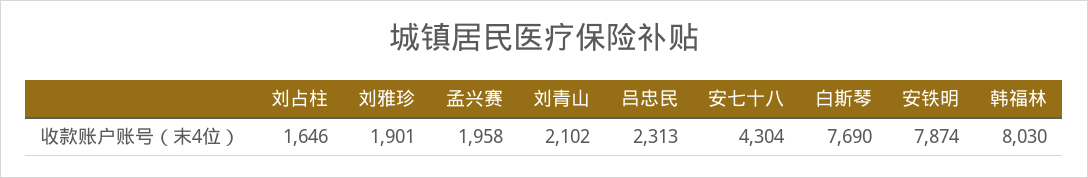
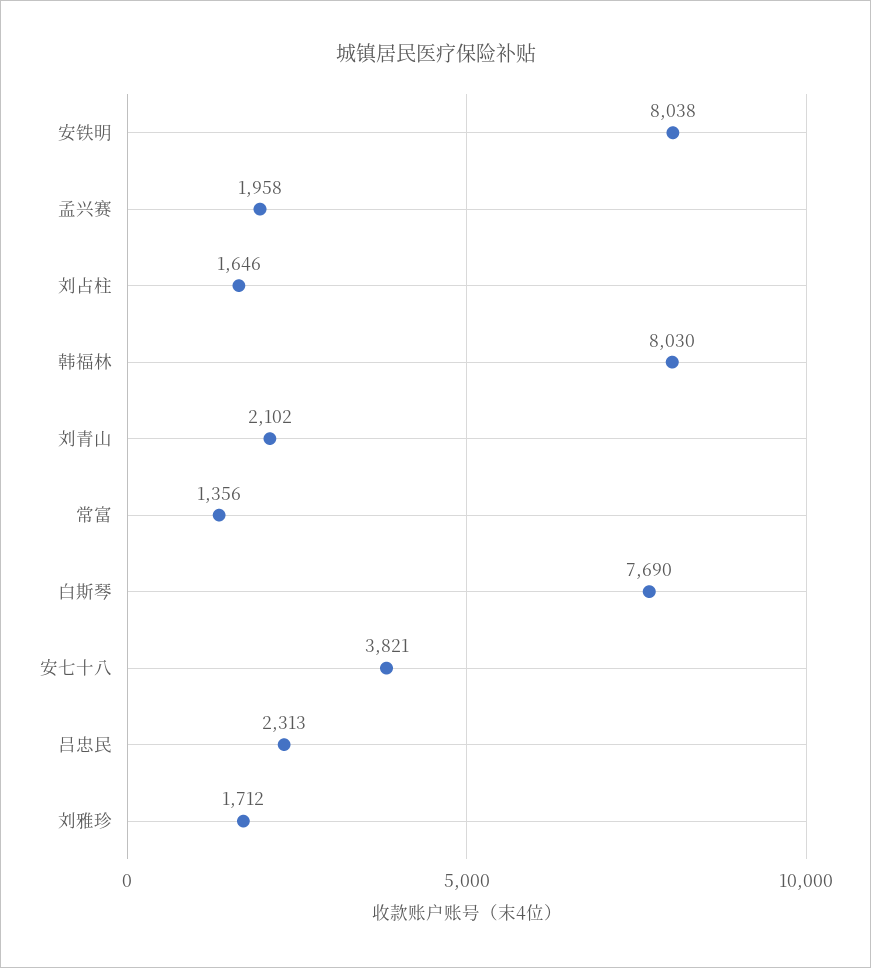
刘雅珍: 1901 -> 1712
安七十八: 4304 -> 3821
安铁明: 7874 -> 8038
常富: none -> 1356

